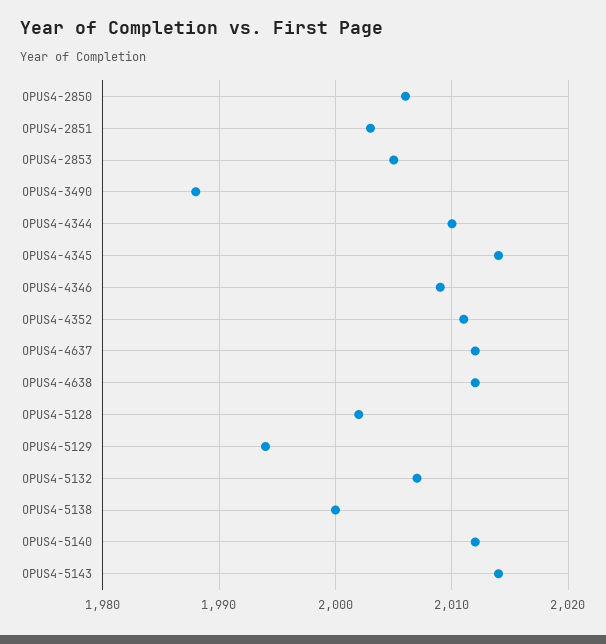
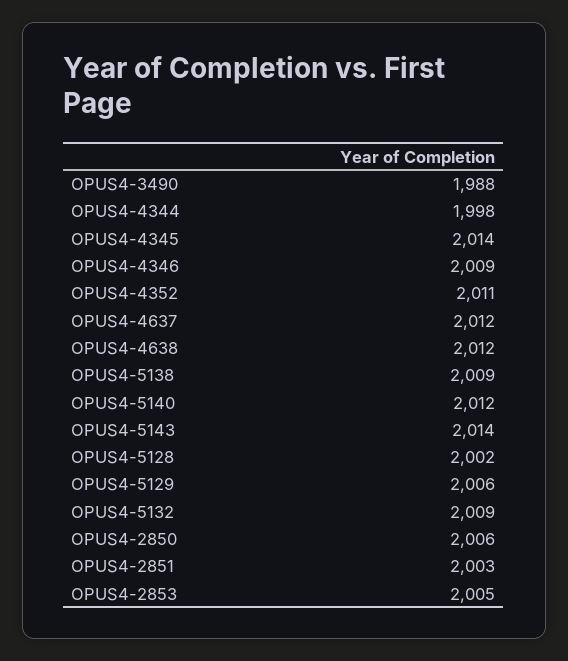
OPUS4-4344: 2010 -> 1998
OPUS4-5129: 1994 -> 2006
OPUS4-5132: 2007 -> 2009
OPUS4-5138: 2000 -> 2009

